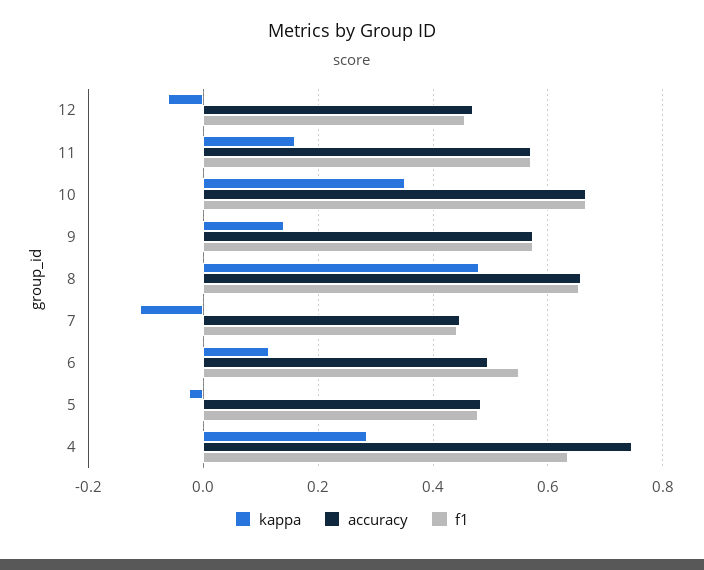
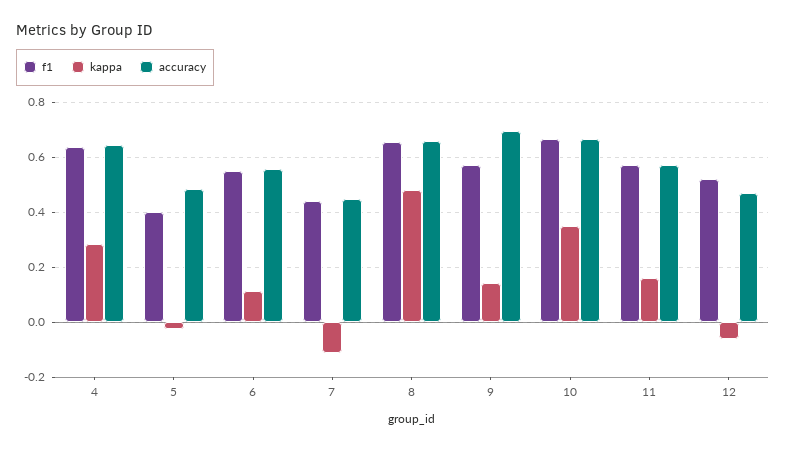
f1, 12: 0.46 -> 0.525
accuracy, 9: 0.58 -> 0.7
accuracy, 6: 0.5 -> 0.55
f1, 5: 0.48 -> 0.4
accuracy, 4: 0.74 -> 0.65

